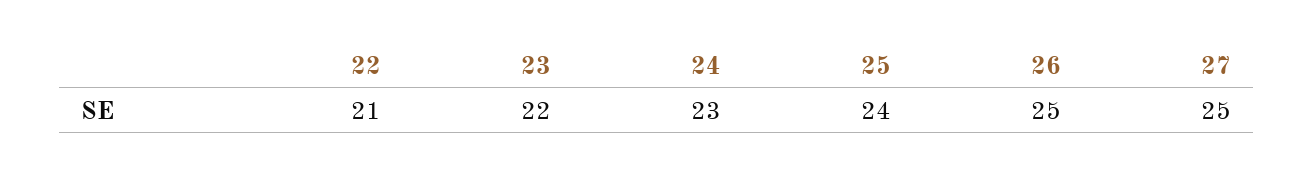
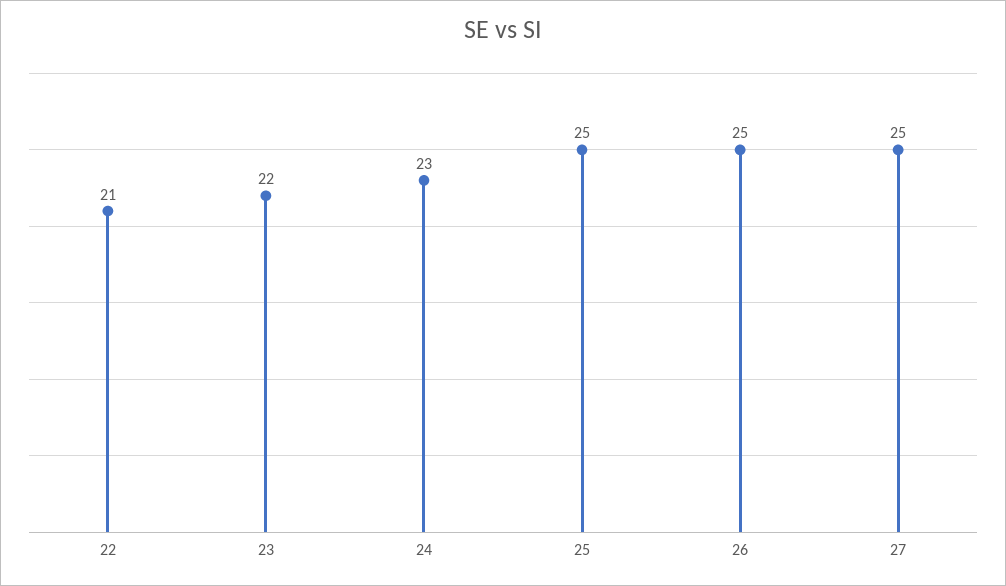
25: 24 -> 25

